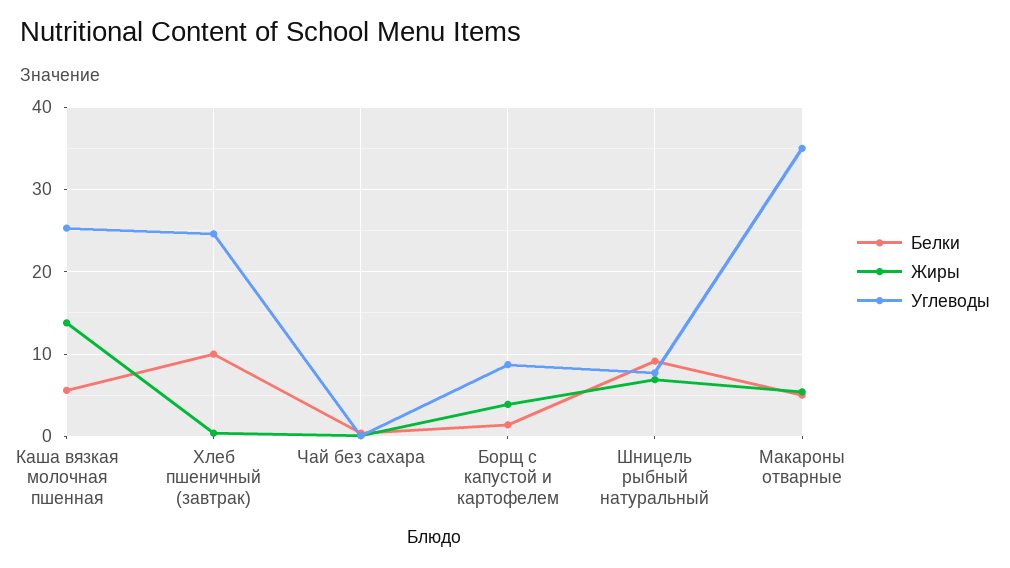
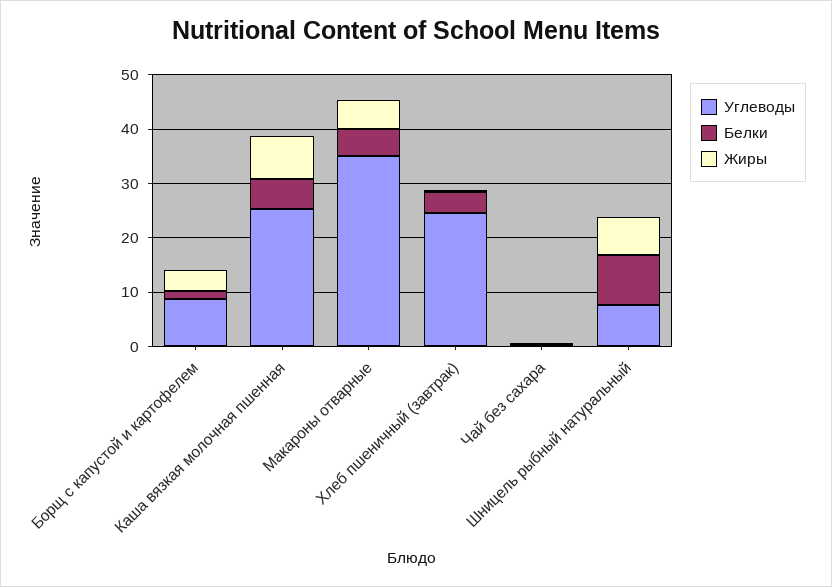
Жиры, Каша вязкая молочная пшенная: 14 -> 8
Белки, Хлеб пшеничный (завтрак): 10 -> 4

